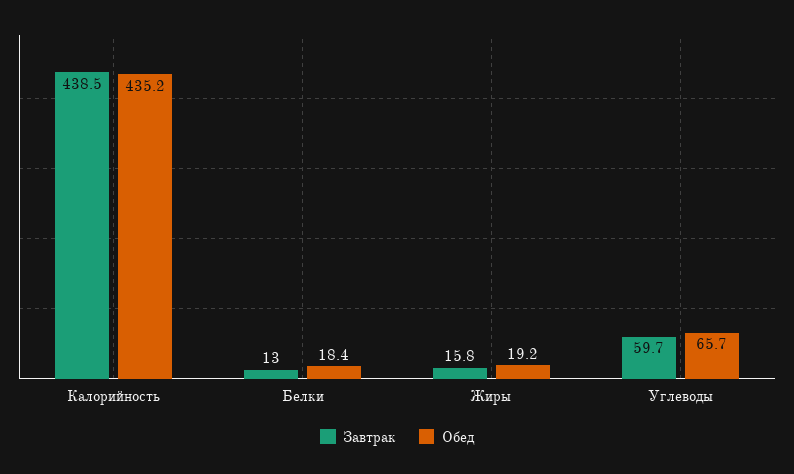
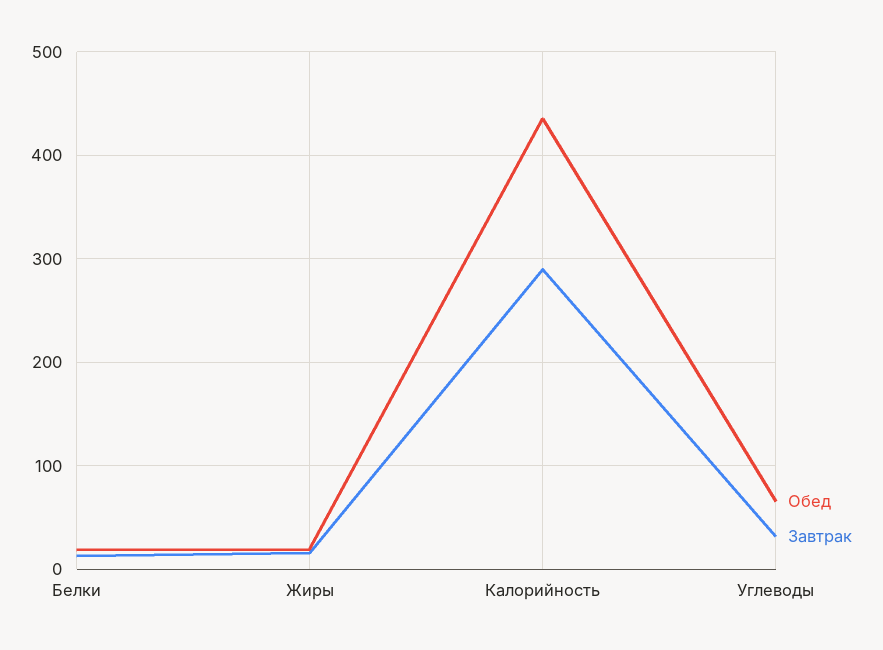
Завтрак, Калорийность: 438.5 -> 290
Завтрак, Углеводы: 59.7 -> 30

